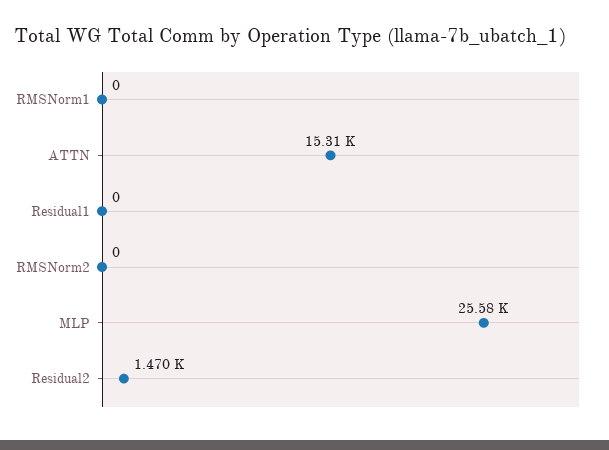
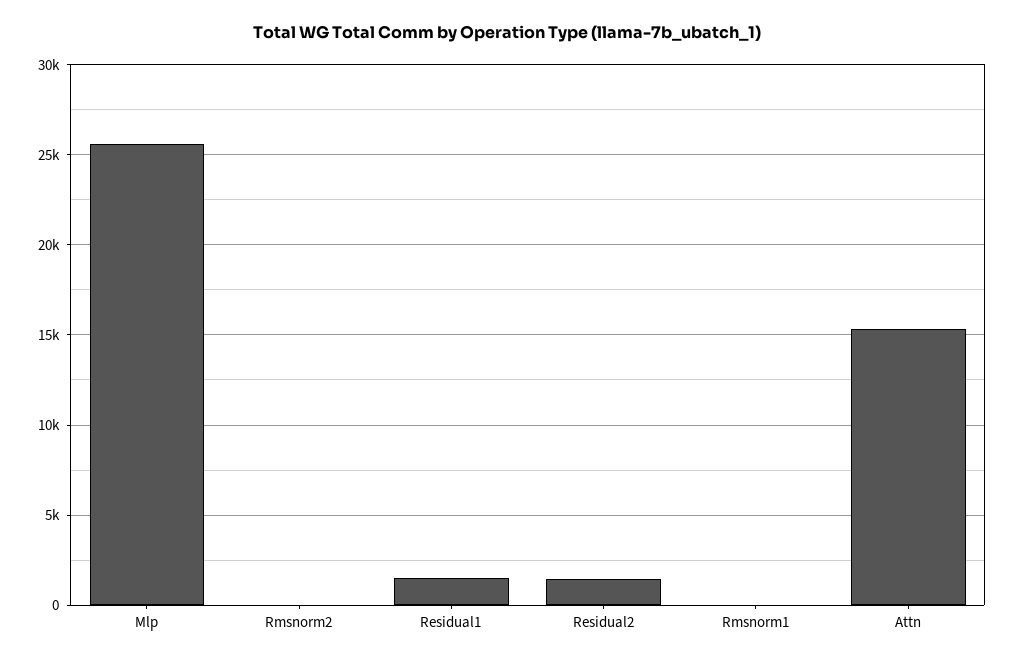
Residual1: 0 -> 1500

